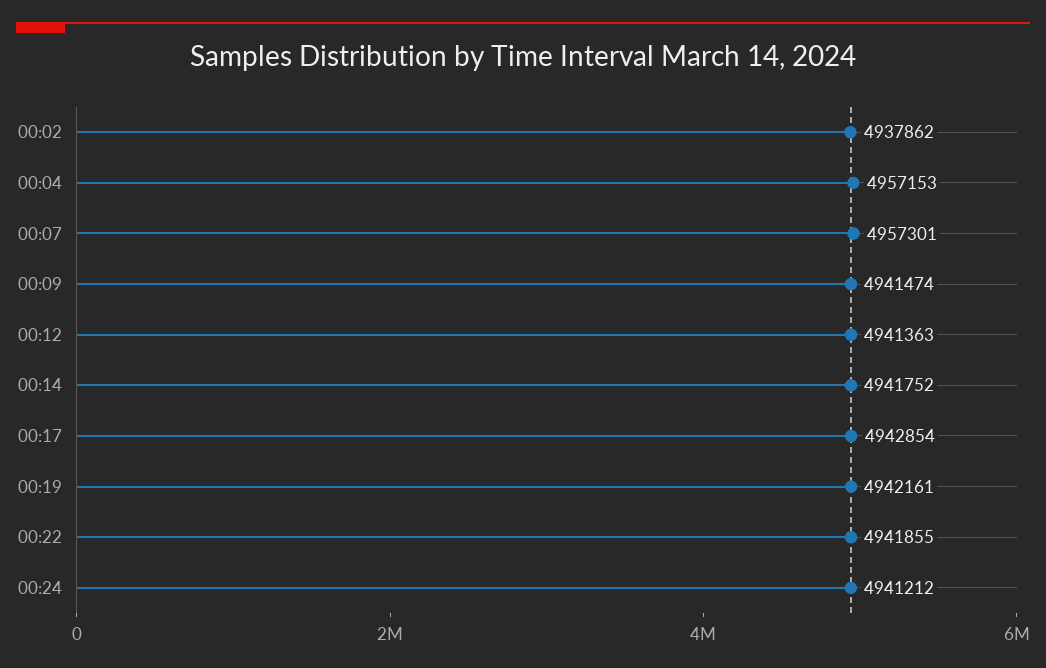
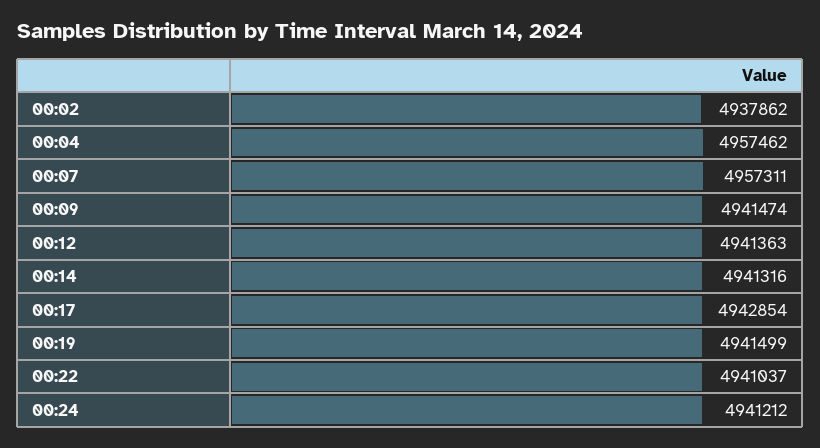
00:04: 4957153 -> 4957462
00:07: 4957301 -> 4957311
00:14: 4941752 -> 4941316
00:19: 4942161 -> 4941499
00:22: 4941855 -> 4941037

